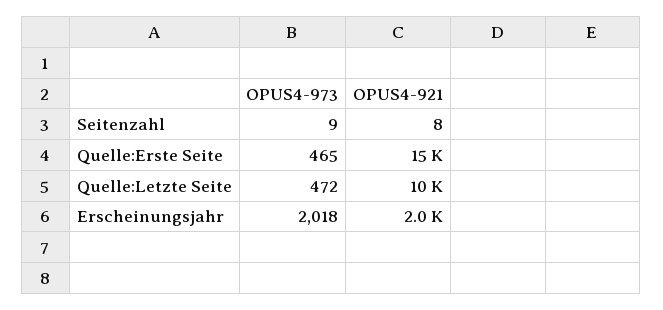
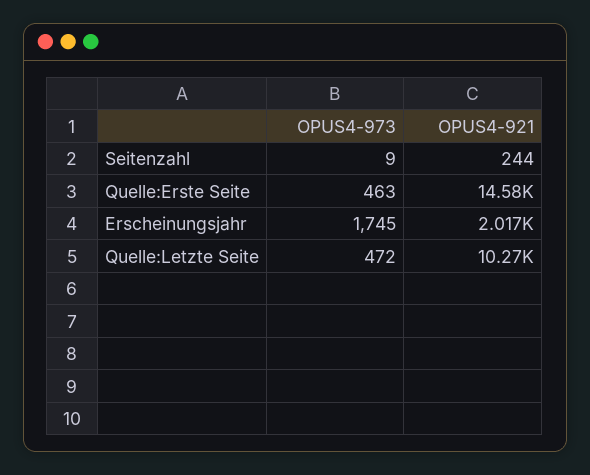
OPUS4-921, Seitenzahl: 8 -> 244
OPUS4-973, Quelle:Erste Seite: 465 -> 463
OPUS4-973, Erscheinungsjahr: 2018 -> 1745

